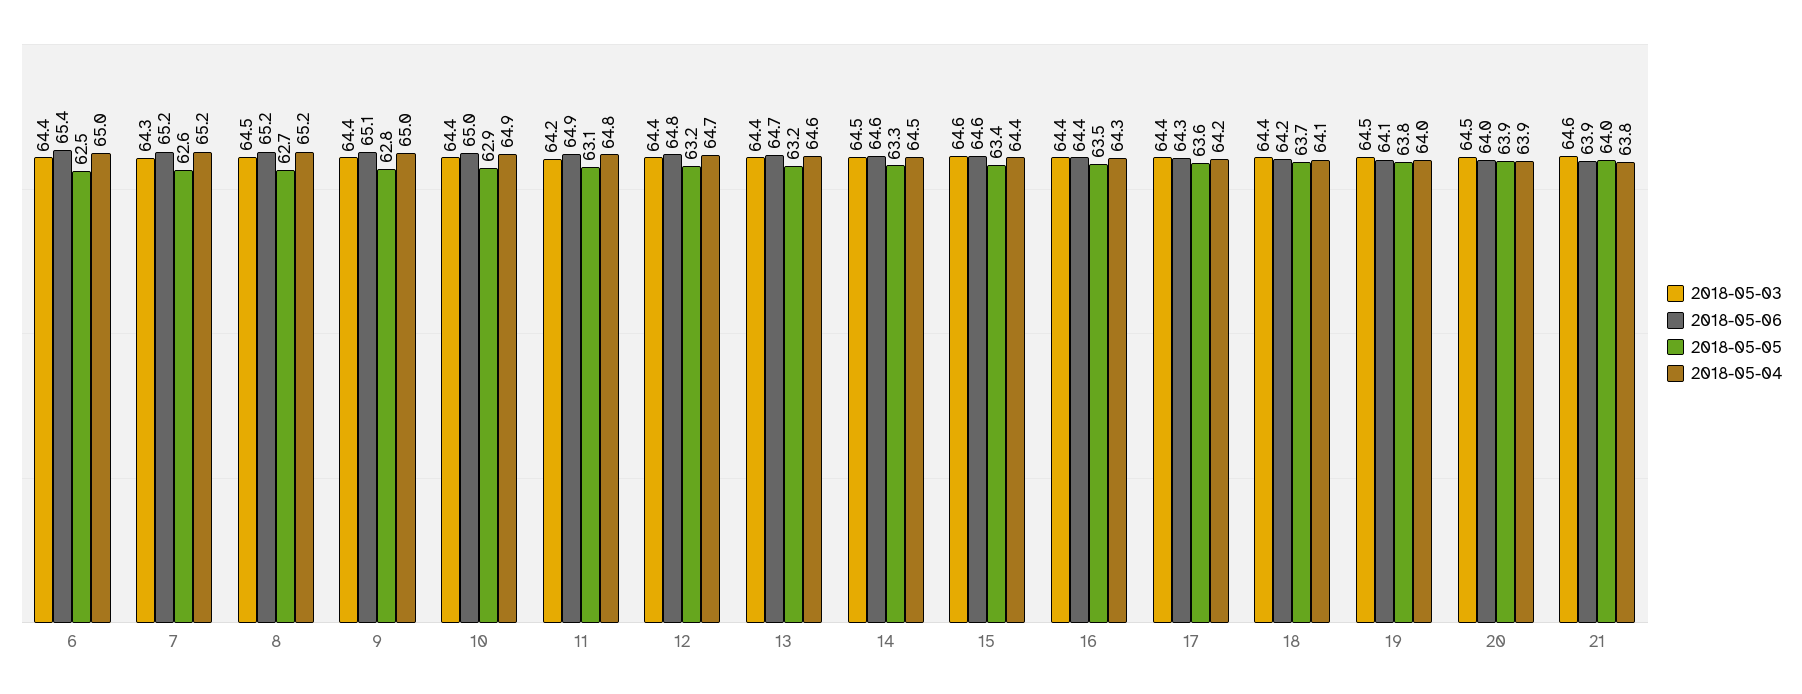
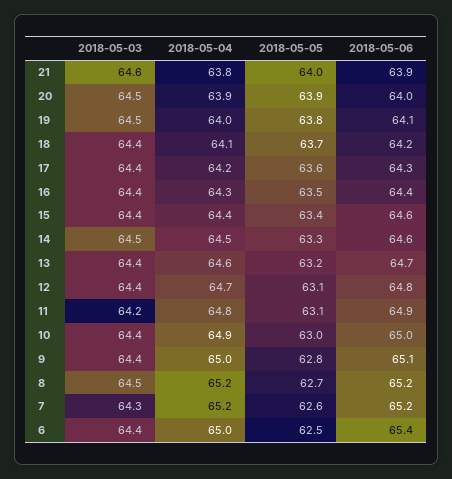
2018-05-05, 10: 62.9 -> 63
2018-05-05, 12: 63.2 -> 63.1
2018-05-03, 15: 64.6 -> 64.4

